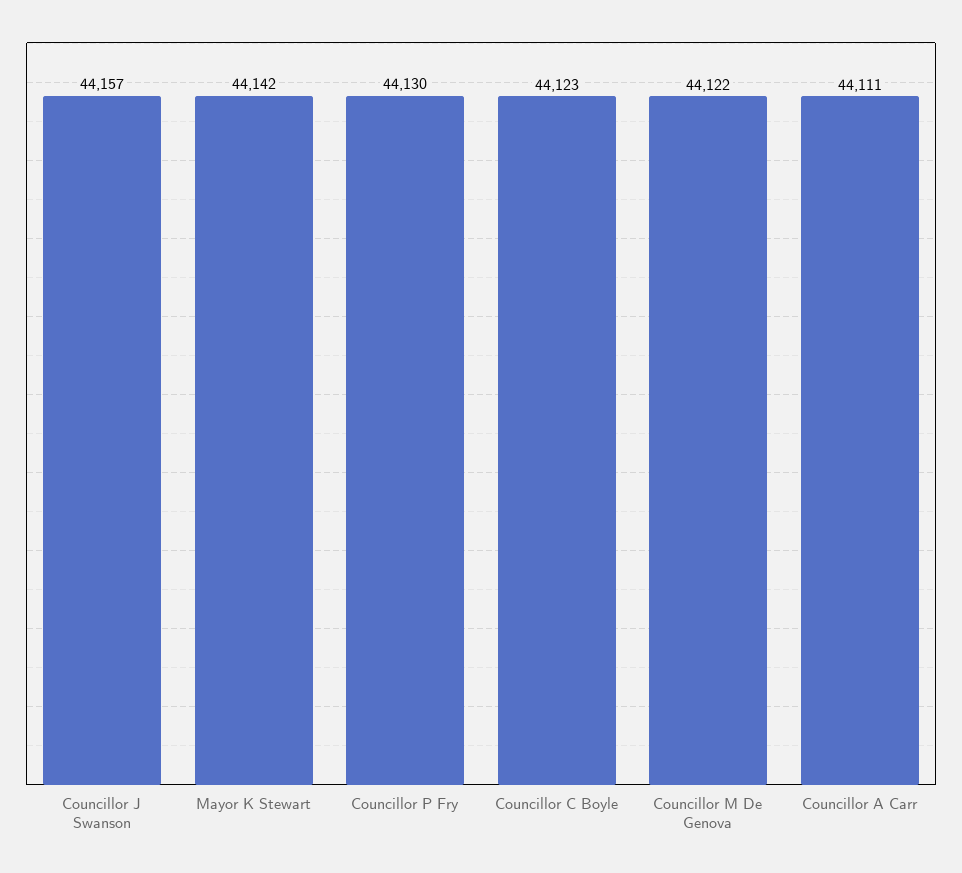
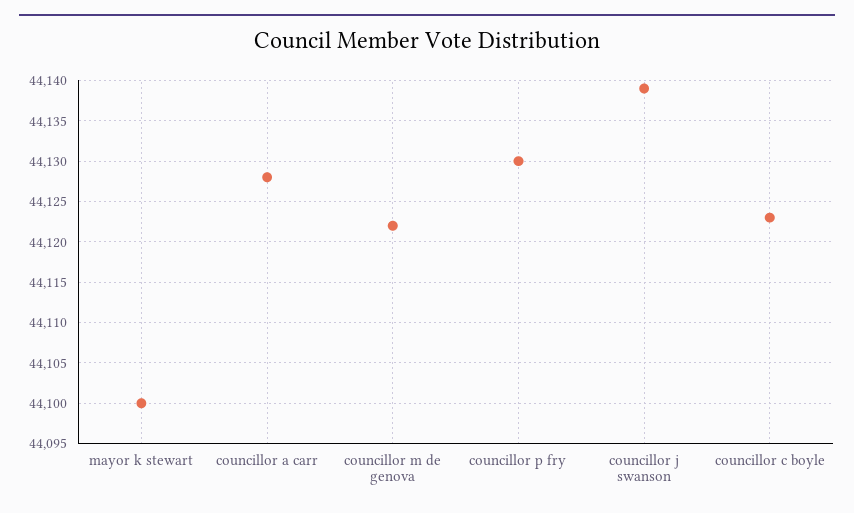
Councillor J Swanson: 44157 -> 44139
Mayor K Stewart: 44142 -> 44100
Councillor A Carr: 44111 -> 44128

